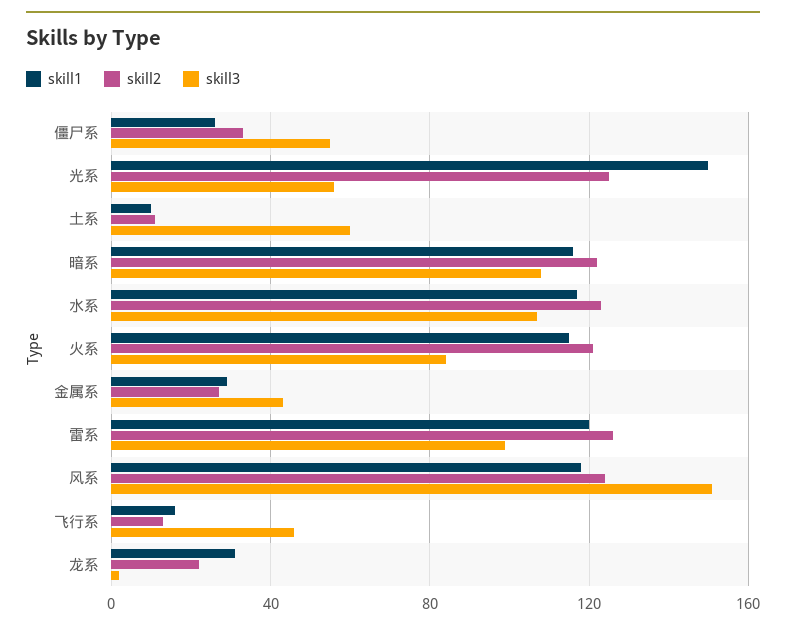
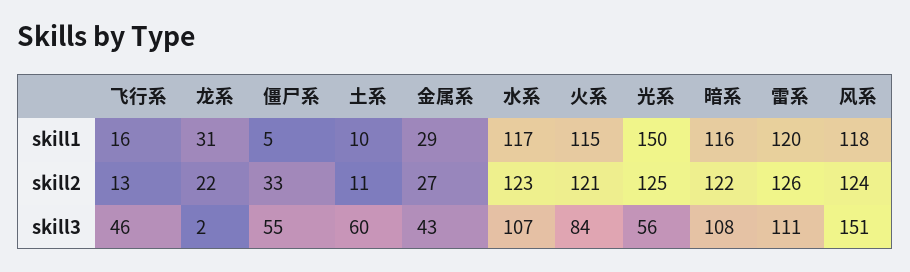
skill1, 僵尸系: 25 -> 5
skill3, 雷系: 100 -> 111

